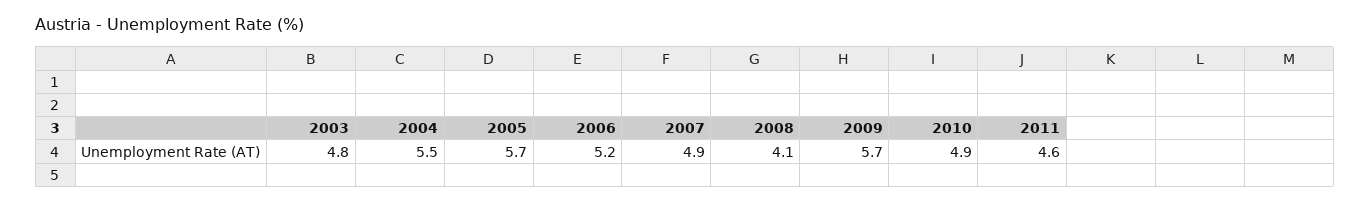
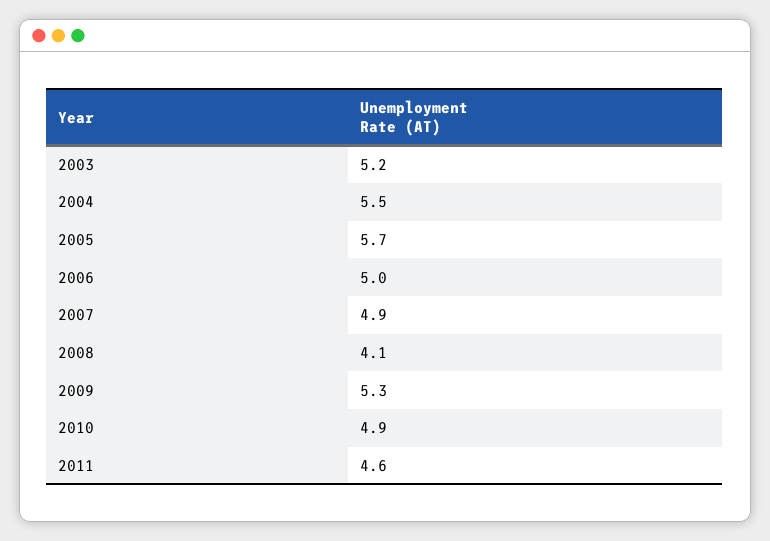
2003: 4.8 -> 5.2
2006: 5.2 -> 5
2009: 5.7 -> 5.3

